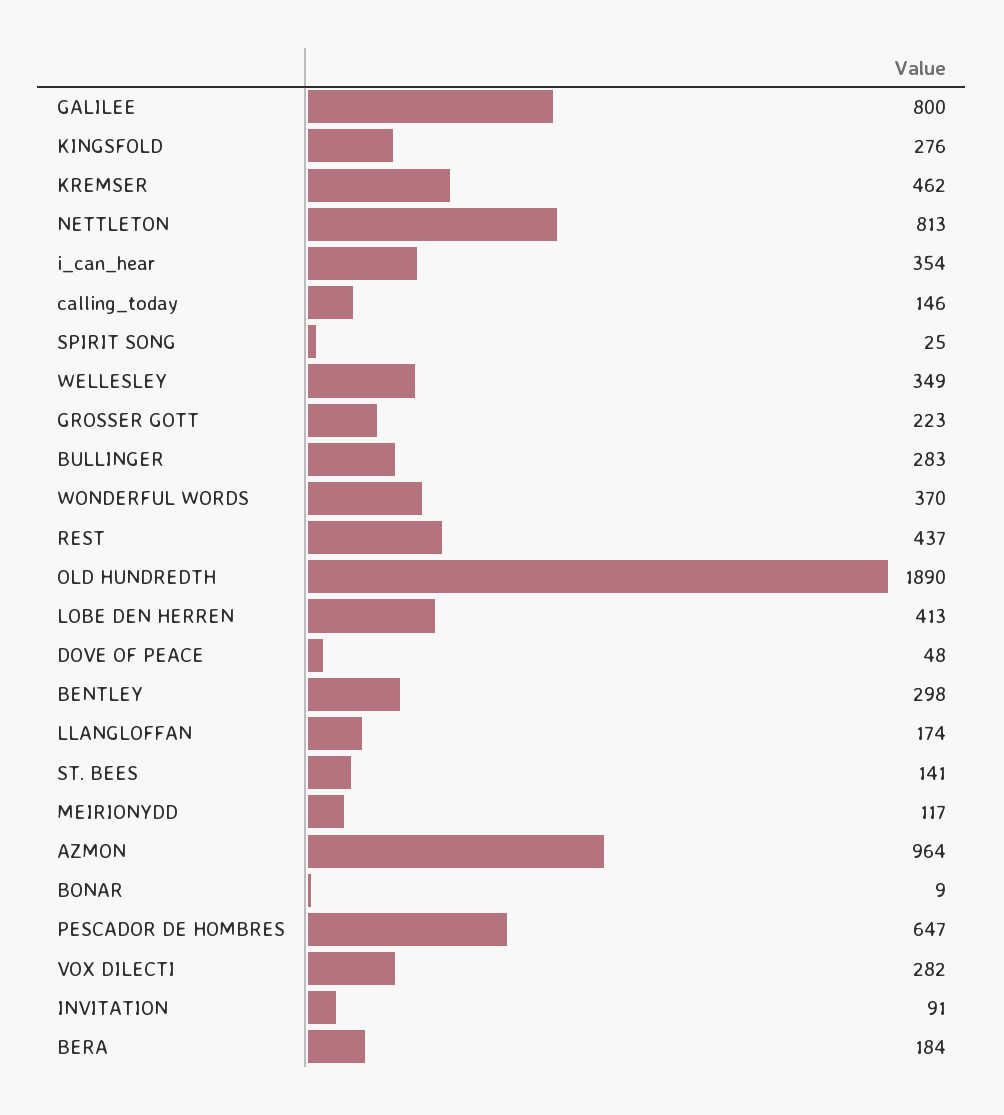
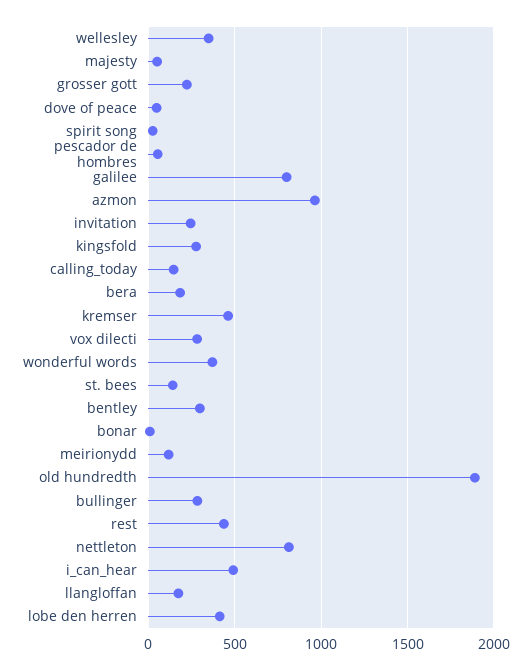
i_can_hear: 354 -> 500
PESCADOR DE HOMBRES: 647 -> 50
INVITATION: 91 -> 250
majesty: none -> 50

